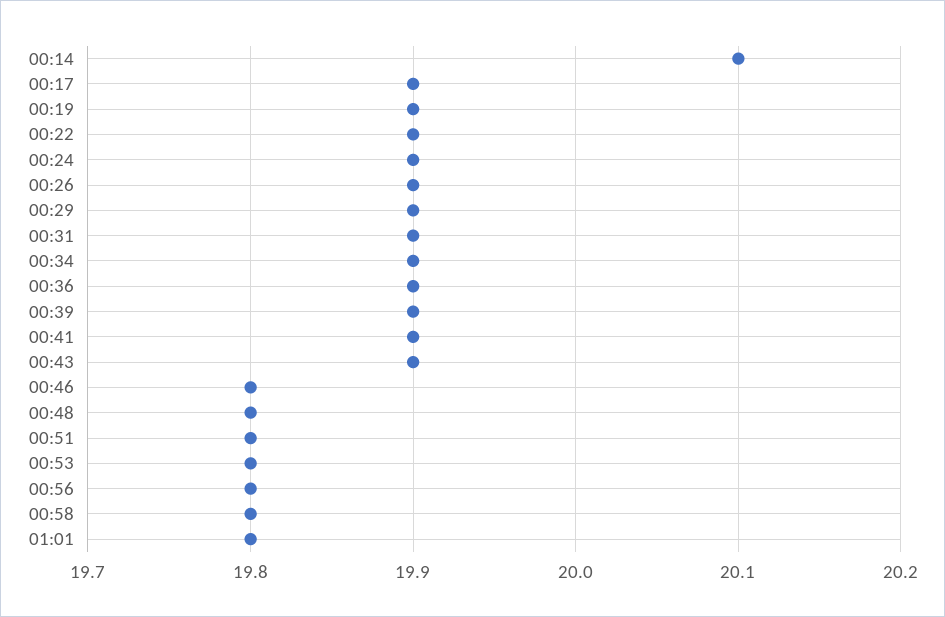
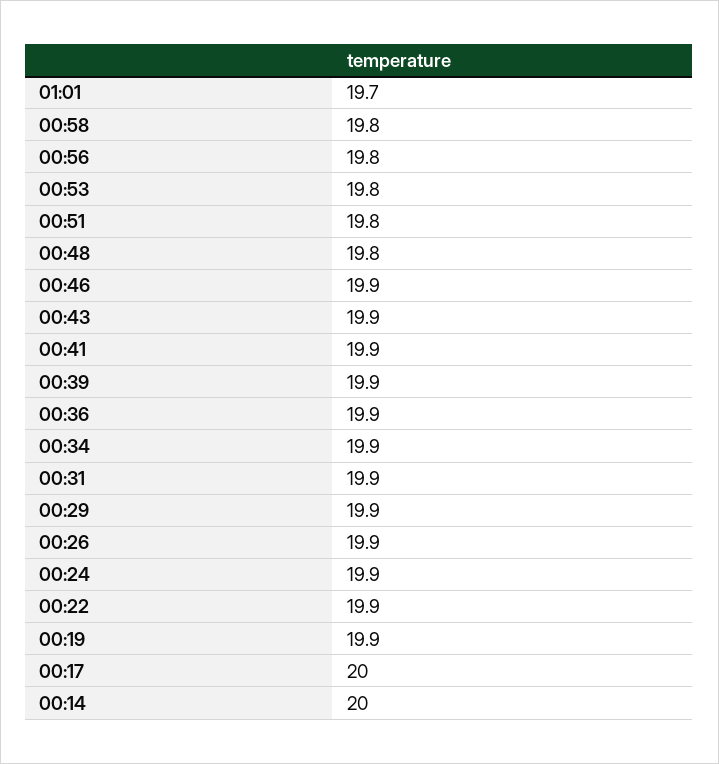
00:14: 20.1 -> 20
00:17: 19.9 -> 20
00:46: 19.8 -> 19.9
01:01: 19.8 -> 19.7

